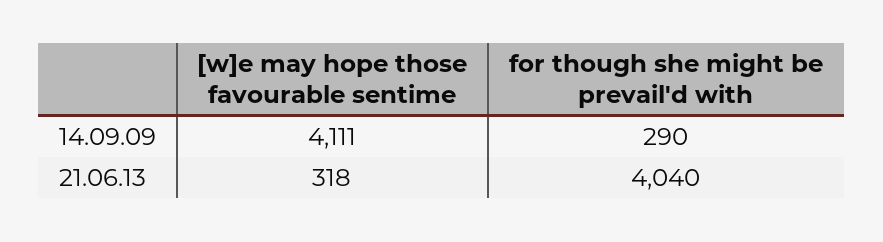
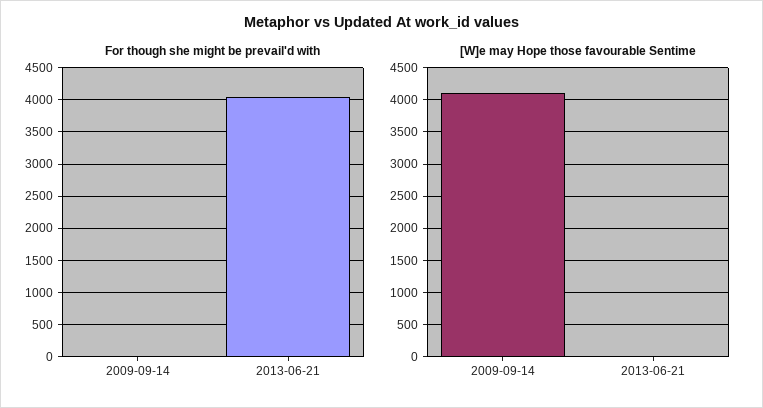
for though she might be prevail'd with, 14.09.09: 290 -> 0
[w]e may hope those favourable sentime, 21.06.13: 318 -> 0

